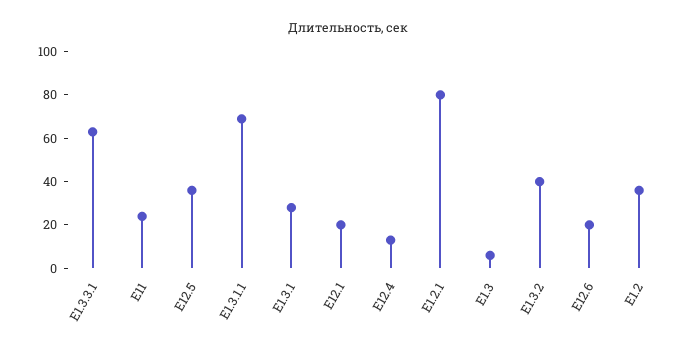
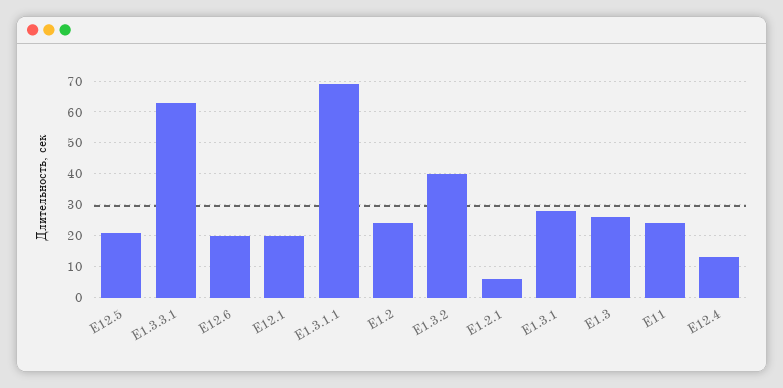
E12.5: 35 -> 20
E1.2.1: 80 -> 5
E1.3: 5 -> 25
E1.2: 35 -> 25

